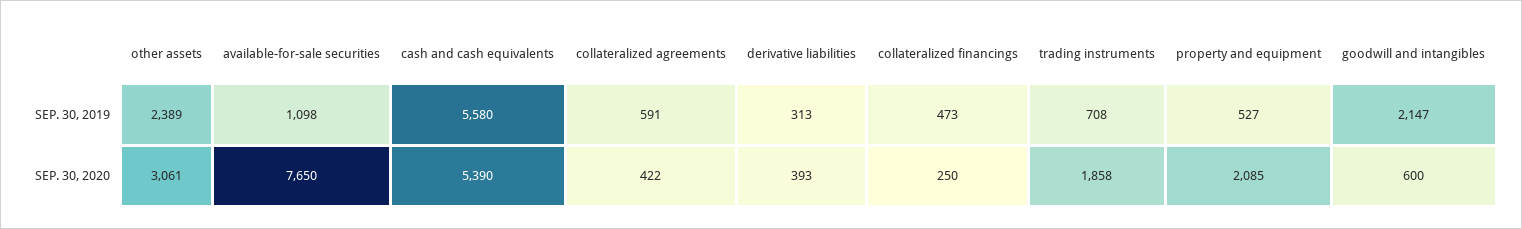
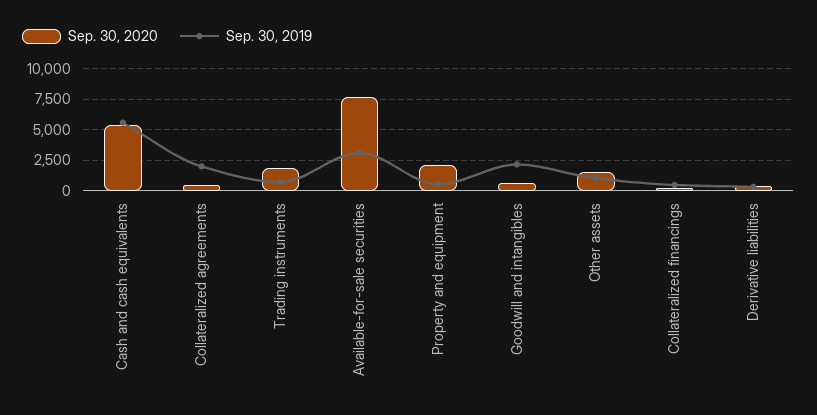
SEP. 30, 2019, other assets: 2389 -> 1000
SEP. 30, 2019, available-for-sale securities: 1098 -> 3000
SEP. 30, 2019, collateralized agreements: 591 -> 2000
SEP. 30, 2020, other assets: 3061 -> 1500

